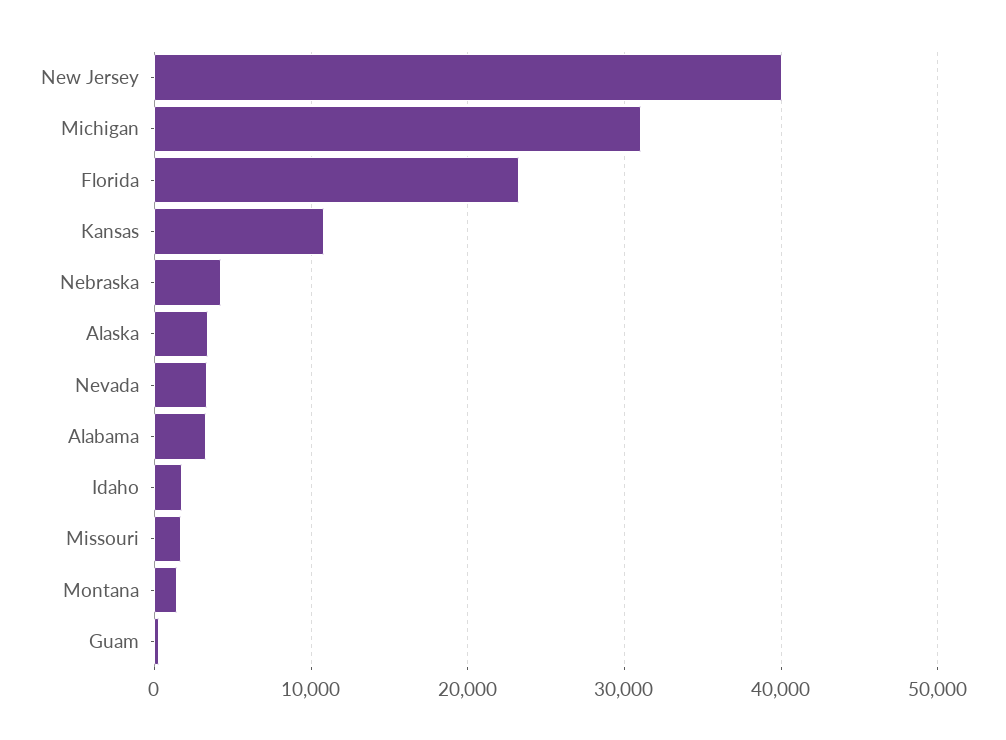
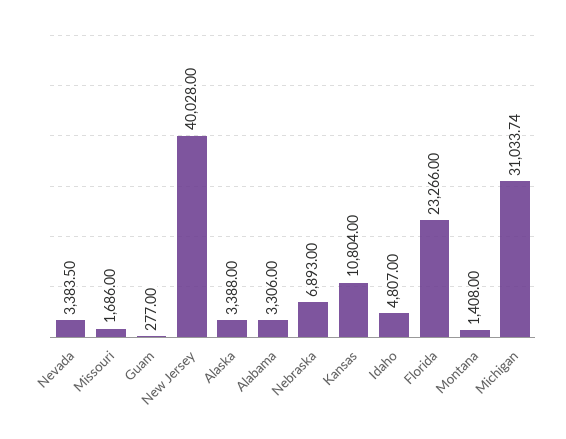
Nebraska: 4000 -> 6893
Idaho: 2000 -> 4807

